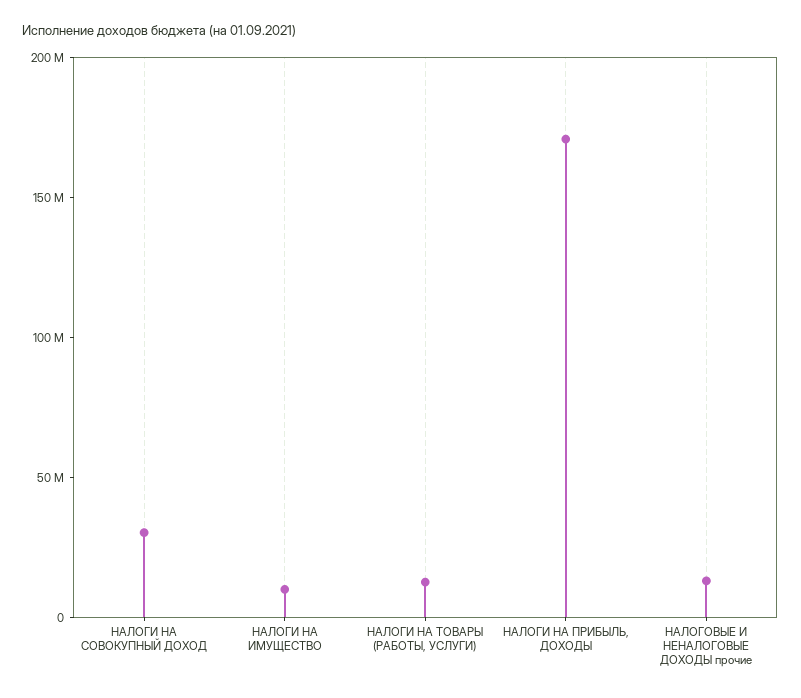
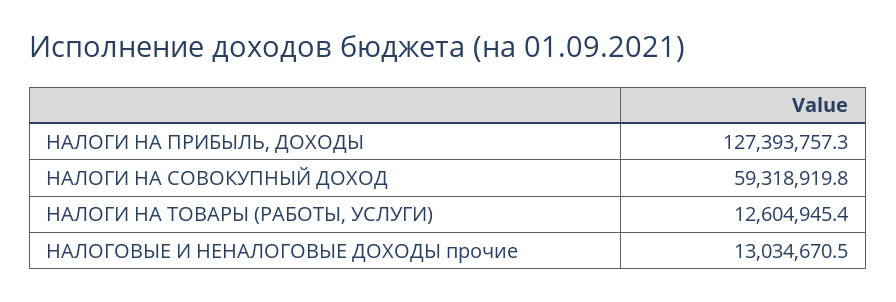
НАЛОГИ НА СОВОКУПНЫЙ ДОХОД: 30000000 -> 59318919.8
НАЛОГИ НА ИМУЩЕСТВО: 10000000 -> none
НАЛОГИ НА ПРИБЫЛЬ, ДОХОДЫ: 170000000 -> 127393757.3

